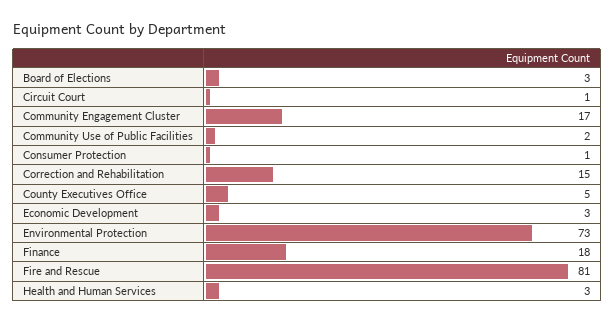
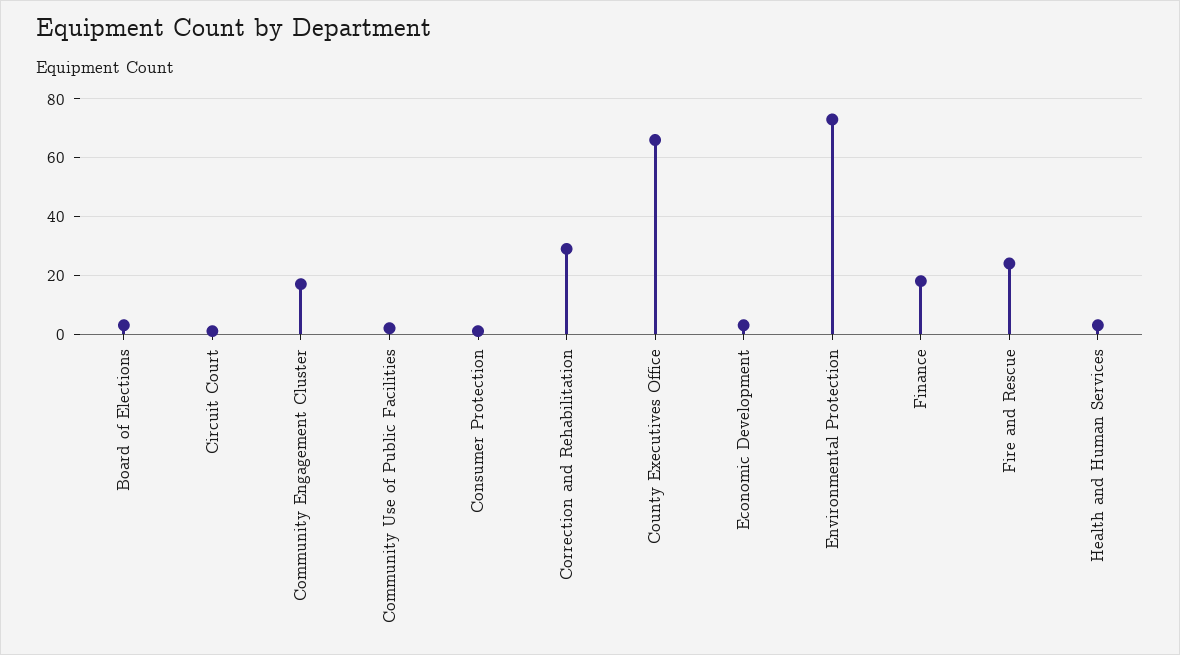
Correction and Rehabilitation: 15 -> 30
County Executives Office: 5 -> 65
Fire and Rescue: 81 -> 25

